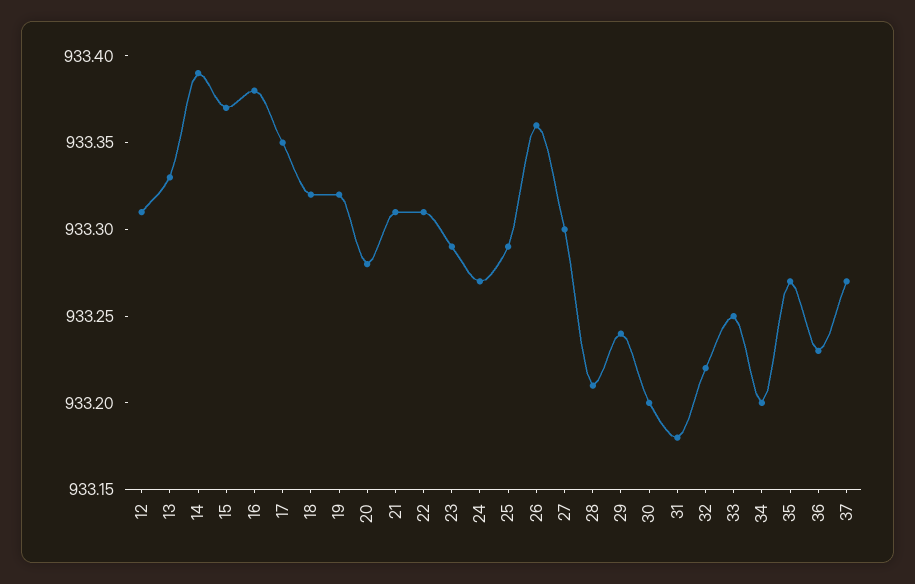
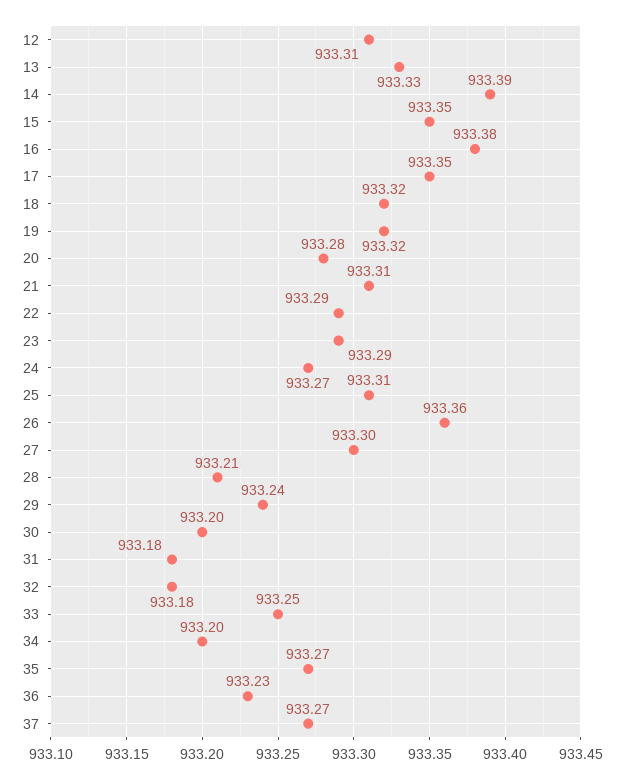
15: 933.37 -> 933.35
22: 933.31 -> 933.29
25: 933.29 -> 933.31
32: 933.22 -> 933.18

